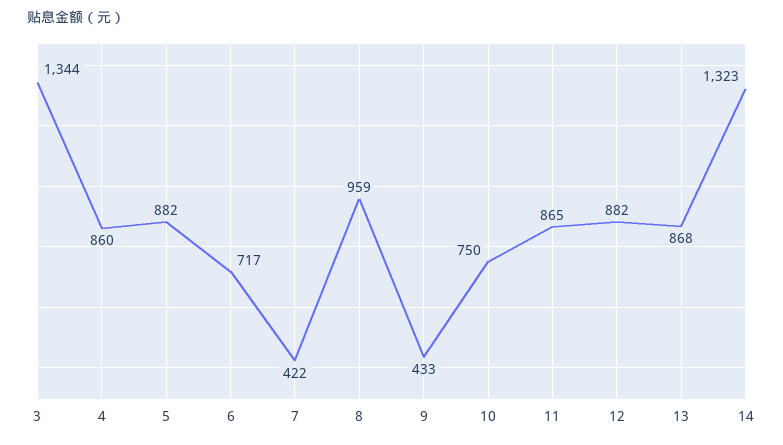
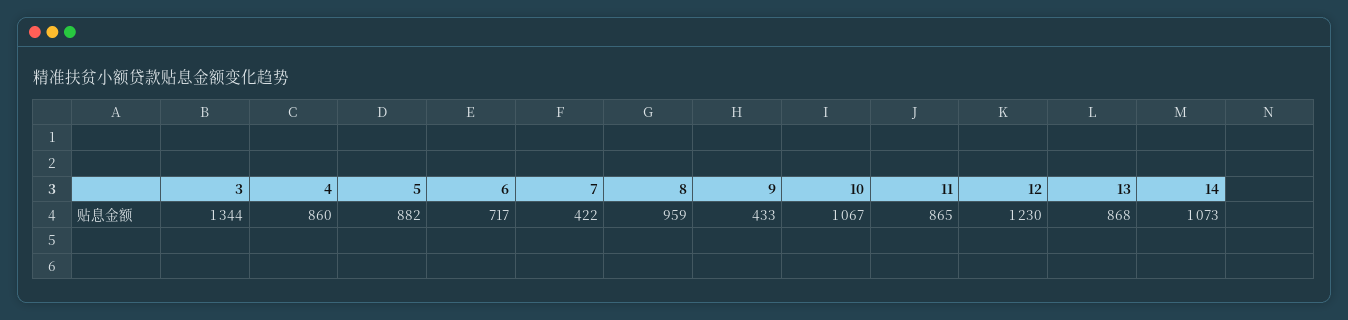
10: 750 -> 1067
12: 882 -> 1230
14: 1323 -> 1073

